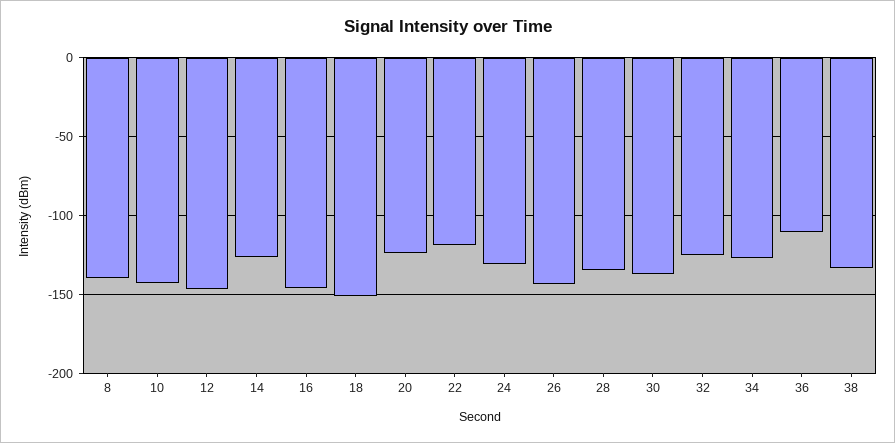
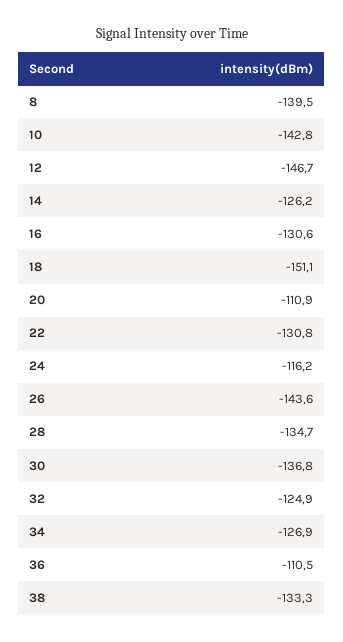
16: -145 -> -130.6
20: -125 -> -110.9
22: -120 -> -130.8
24: -130 -> -116.2

